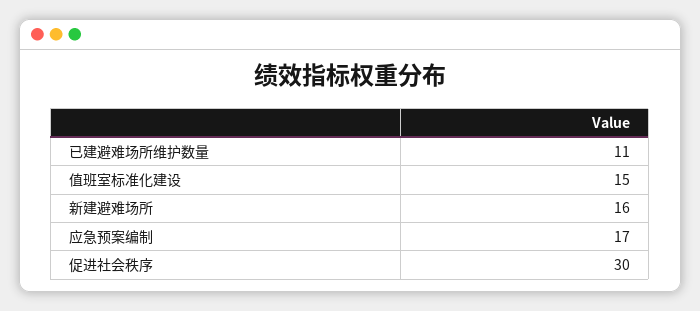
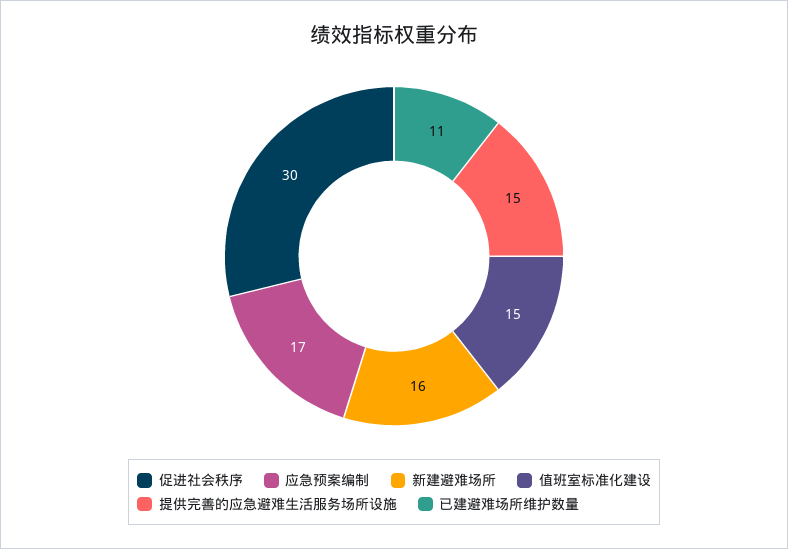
提供完善的应急避难生活服务场所设施: none -> 15

